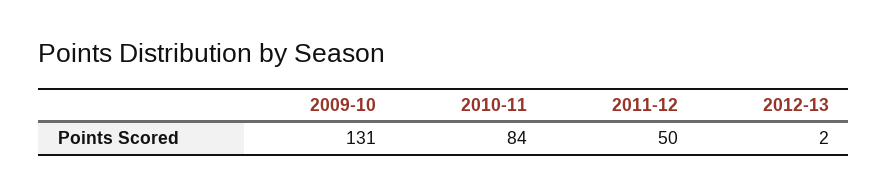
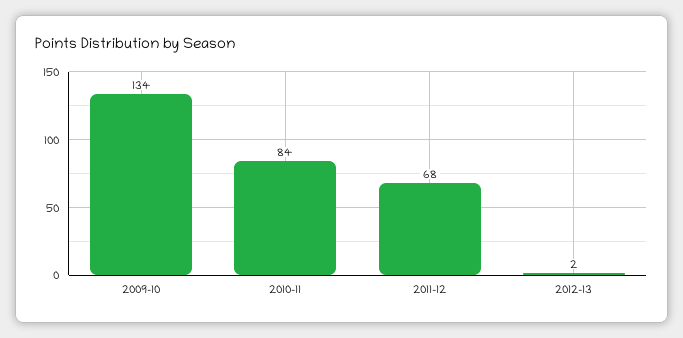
2009-10: 131 -> 134
2011-12: 50 -> 68

